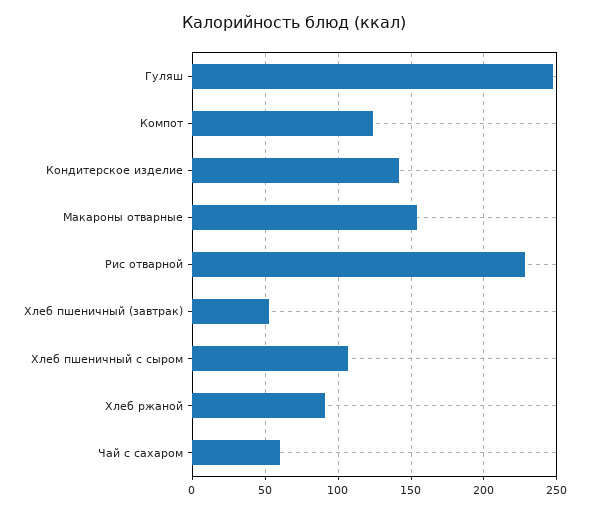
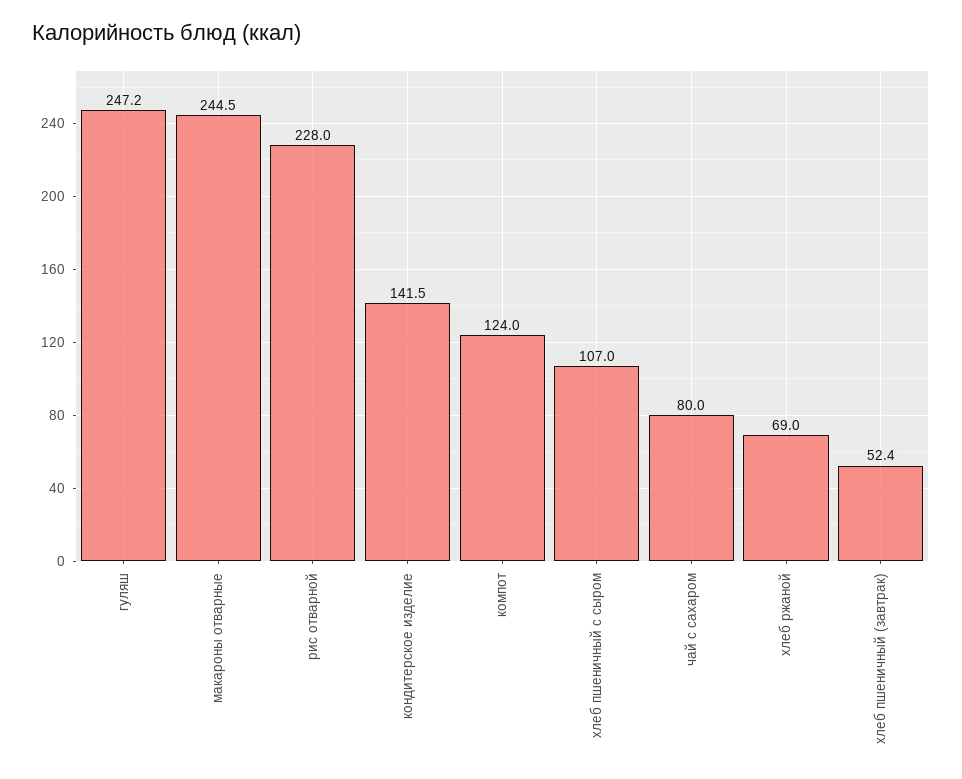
Макароны отварные: 155 -> 244.5
Хлеб ржаной: 90 -> 69
Чай с сахаром: 60 -> 80

